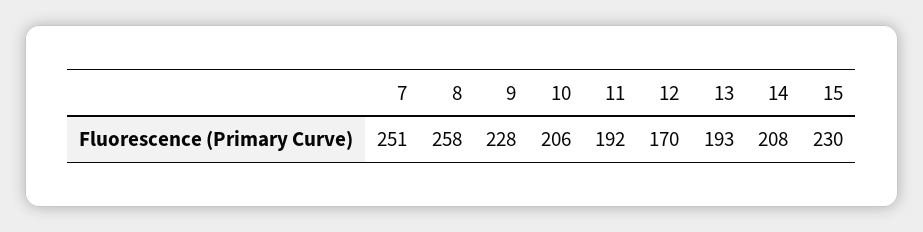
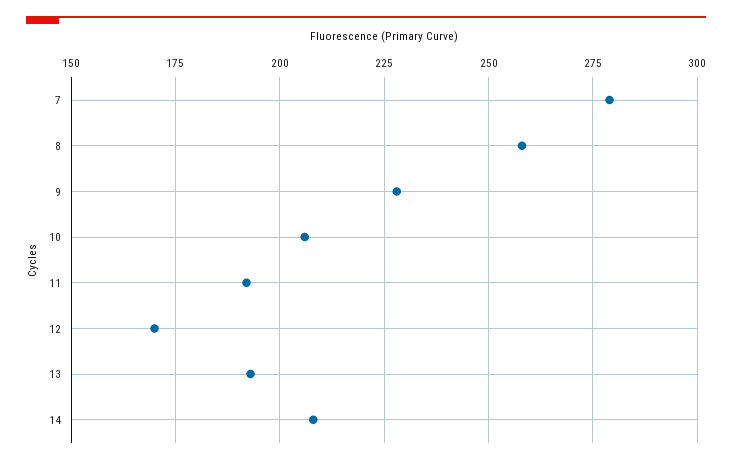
7: 251 -> 280
15: 230 -> none

